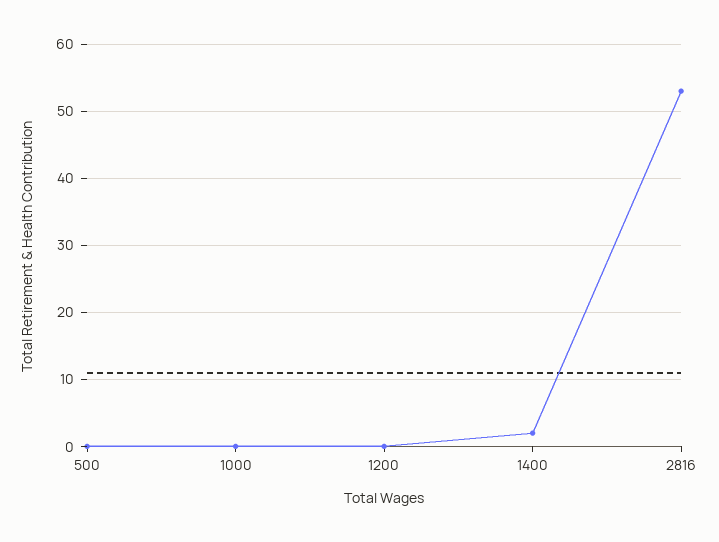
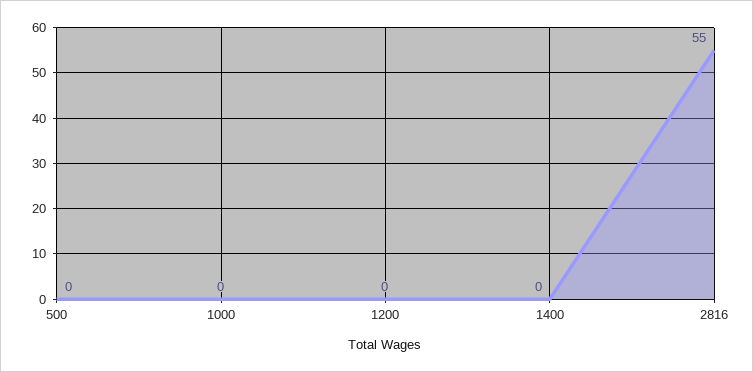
1400: 2 -> 0
2816: 53 -> 55

